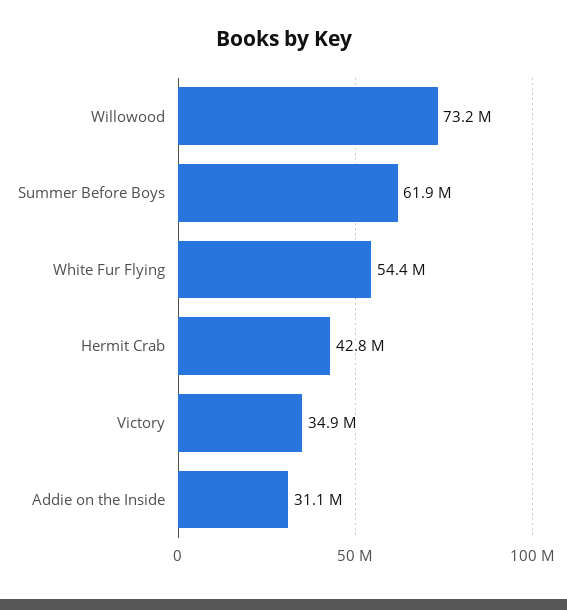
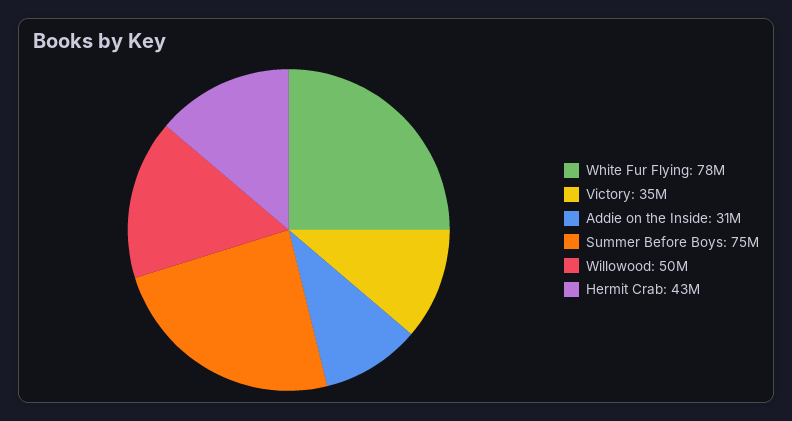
Willowood: 73200000 -> 50000000
Summer Before Boys: 61900000 -> 75000000
White Fur Flying: 54400000 -> 78000000

